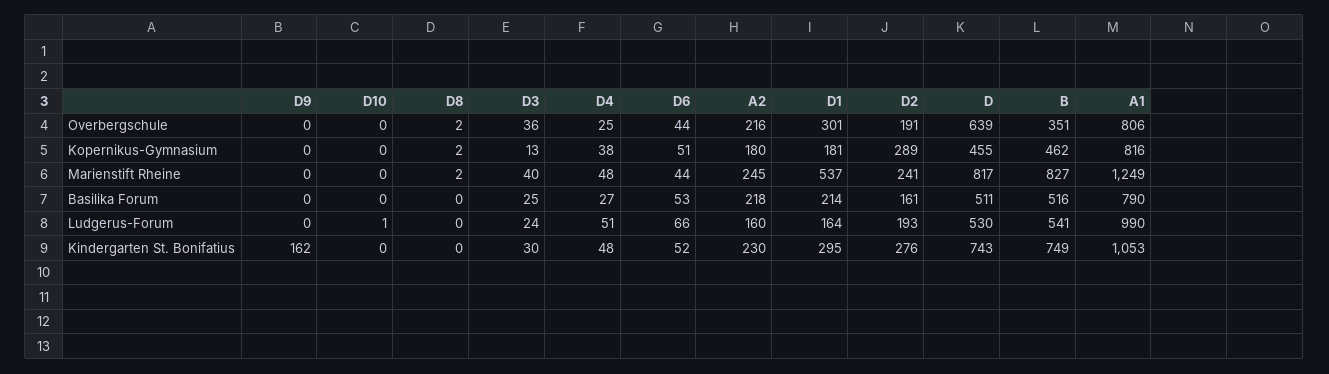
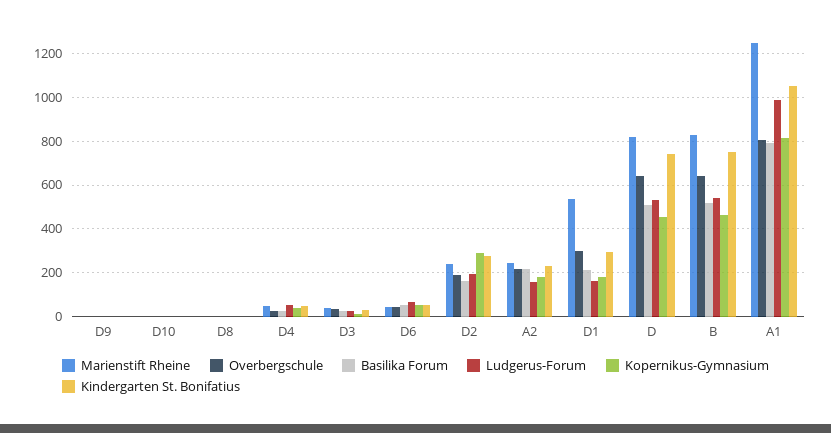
Overbergschule, B: 351 -> 650
Kindergarten St. Bonifatius, D9: 162 -> 0

